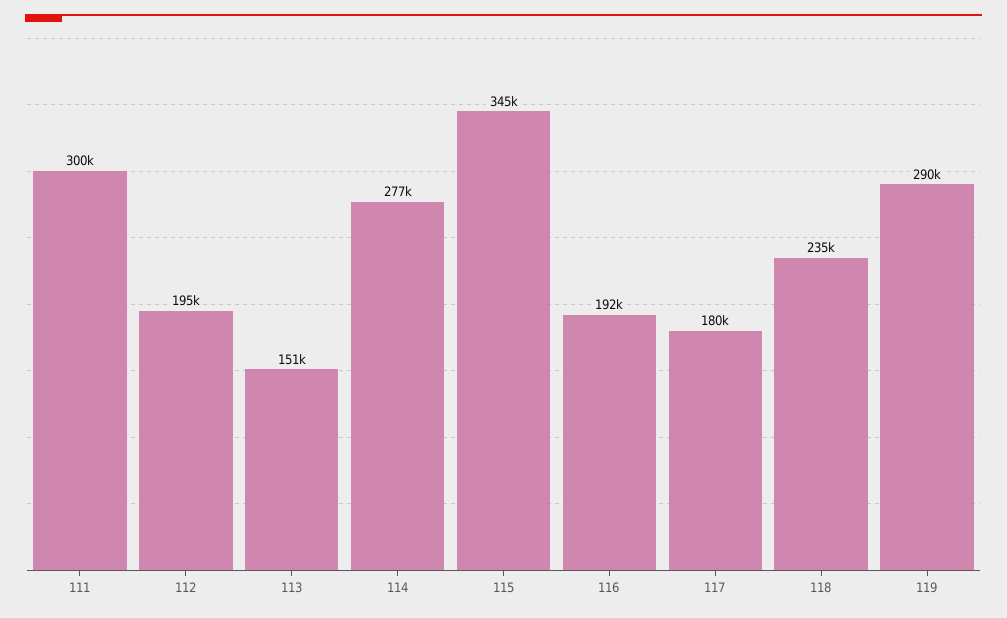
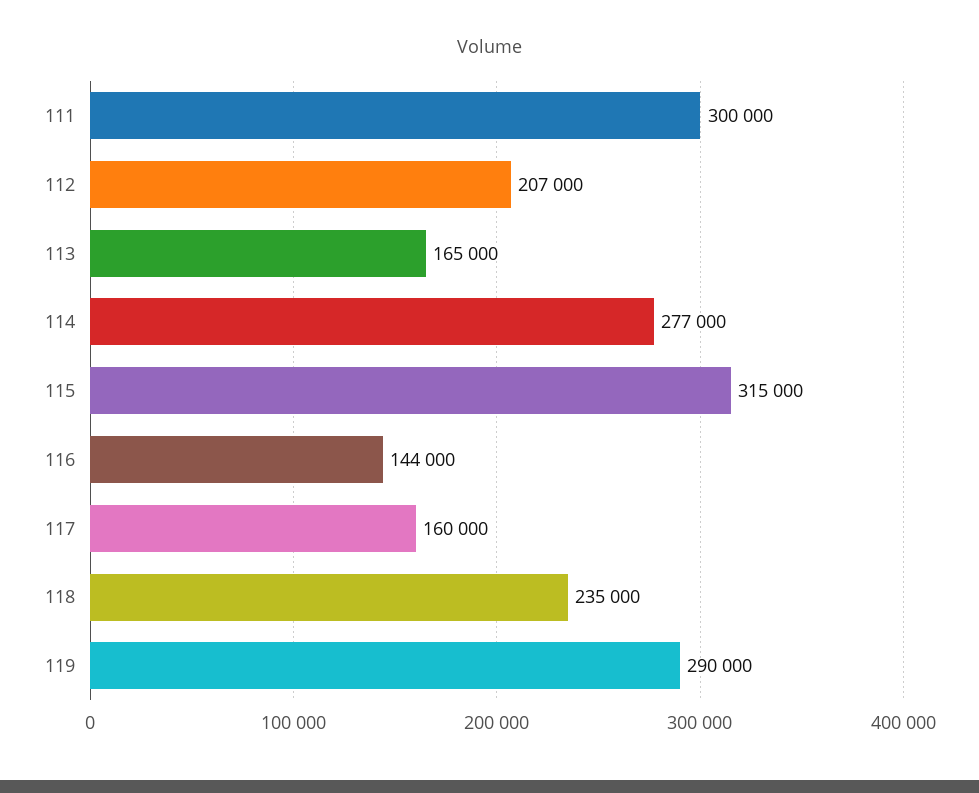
112: 195000 -> 207000
113: 151000 -> 165000
115: 345000 -> 315000
116: 192000 -> 144000
117: 180000 -> 160000

